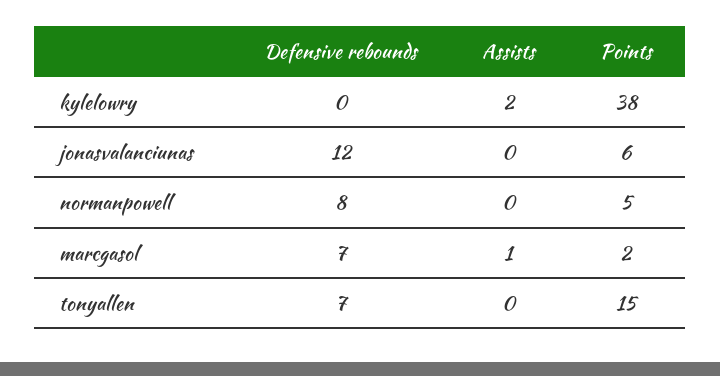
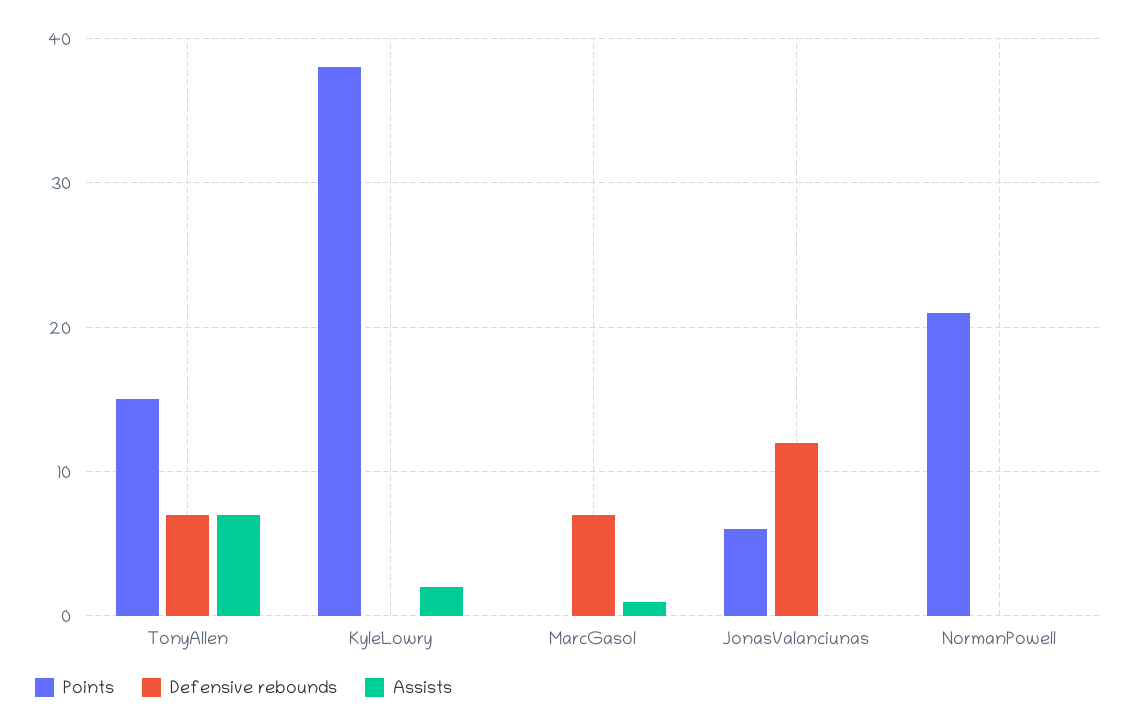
Defensive rebounds, normanpowell: 8 -> 0
Points, normanpowell: 5 -> 21
Points, marcgasol: 2 -> 0
Assists, tonyallen: 0 -> 7

